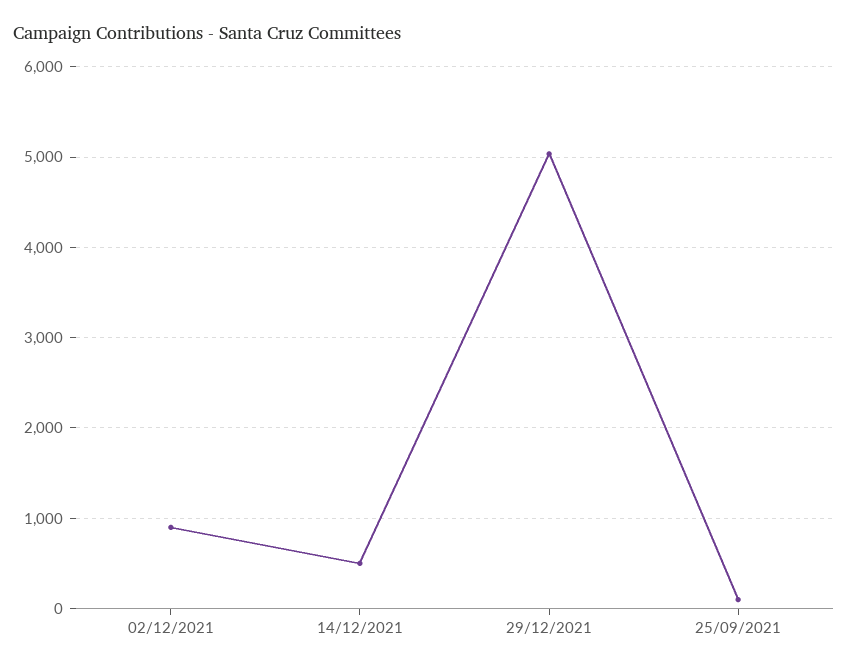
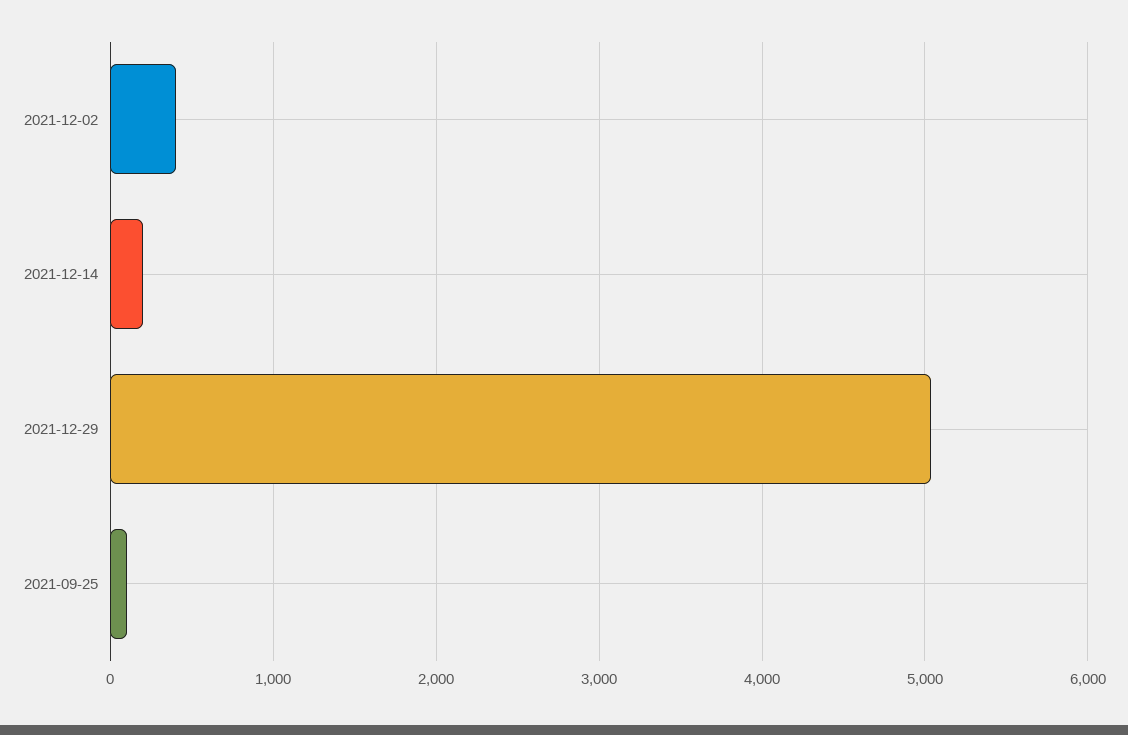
02/12/2021: 900 -> 400
14/12/2021: 500 -> 200

